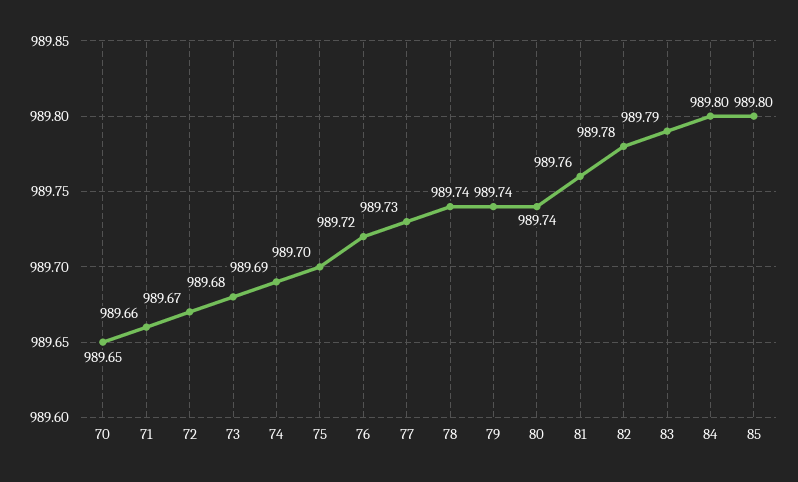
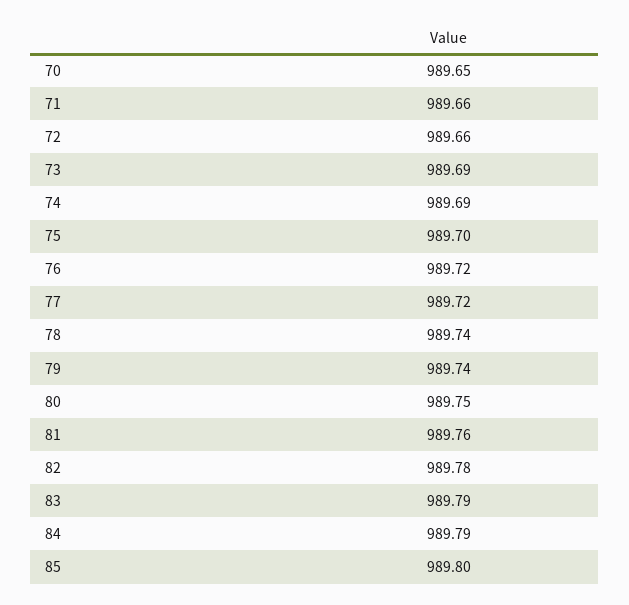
72: 989.67 -> 989.66
73: 989.68 -> 989.69
77: 989.73 -> 989.72
80: 989.74 -> 989.75
84: 989.8 -> 989.79

